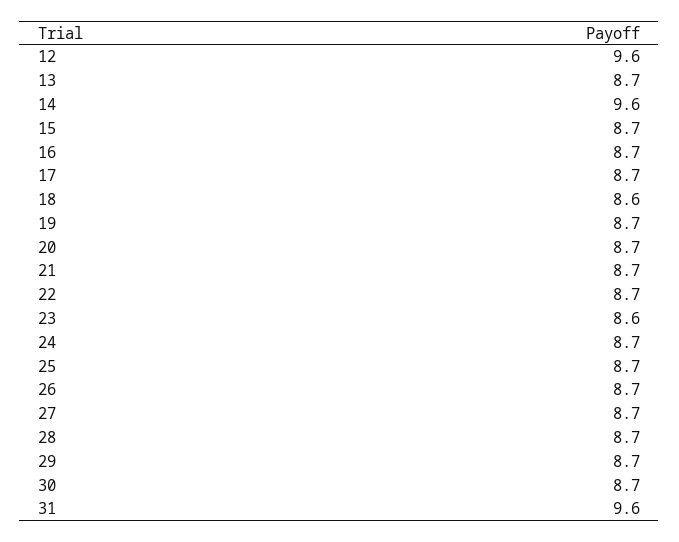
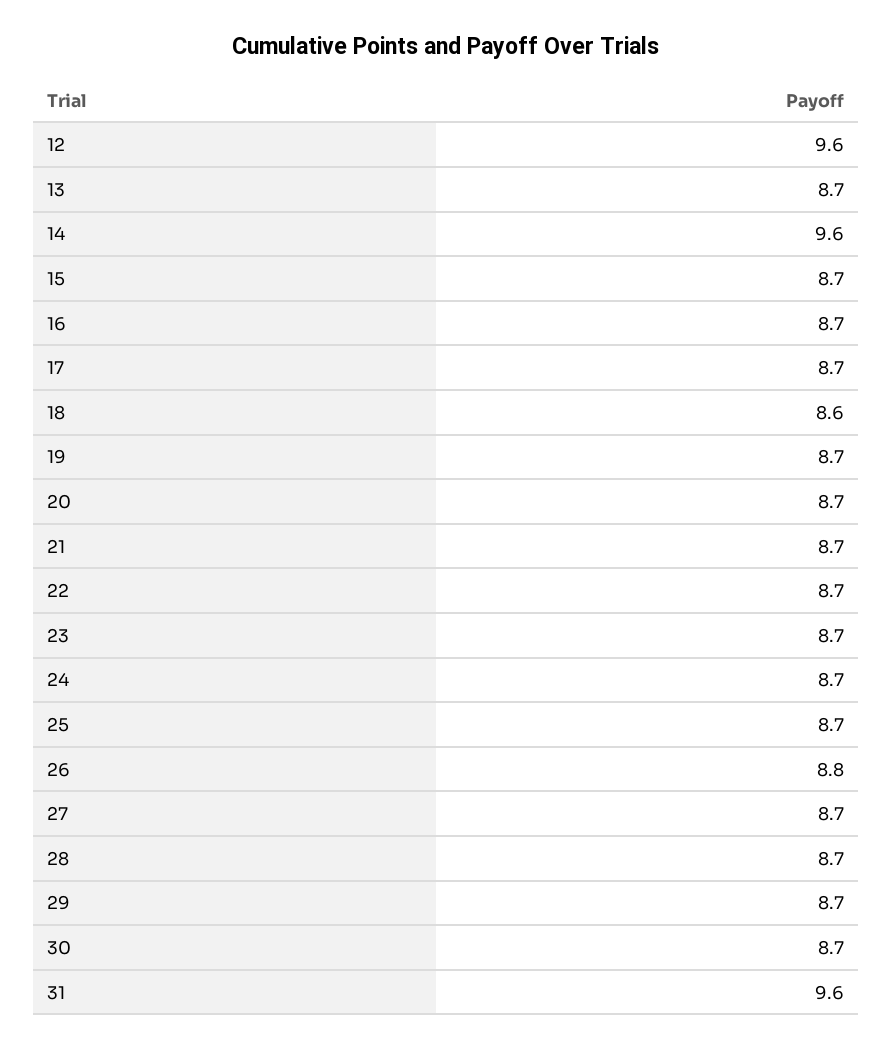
23: 8.6 -> 8.7
26: 8.7 -> 8.8

